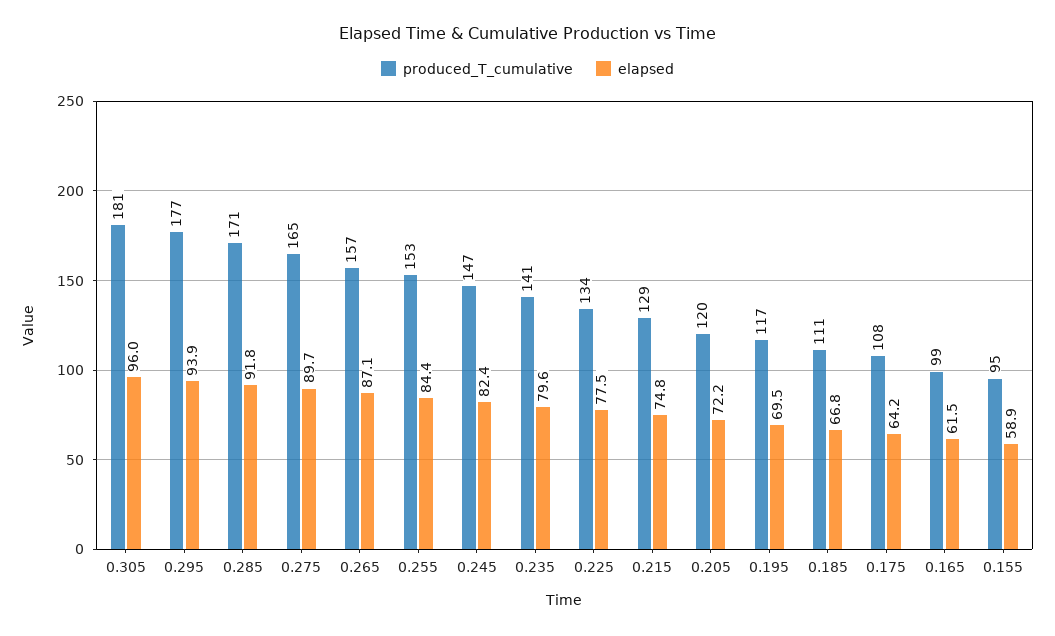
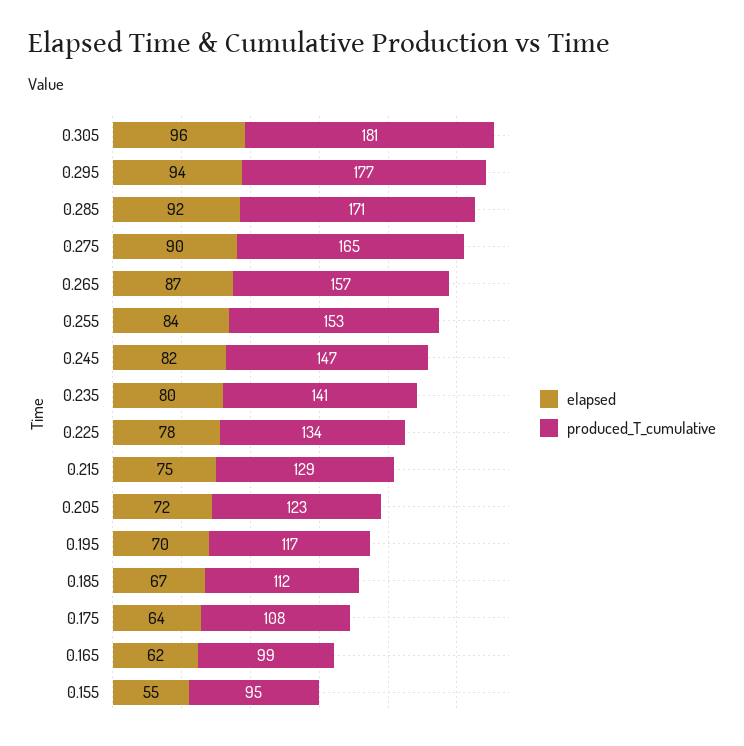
produced_T_cumulative, 0.205: 120 -> 123
produced_T_cumulative, 0.185: 111 -> 112
elapsed, 0.155: 58.9 -> 55

